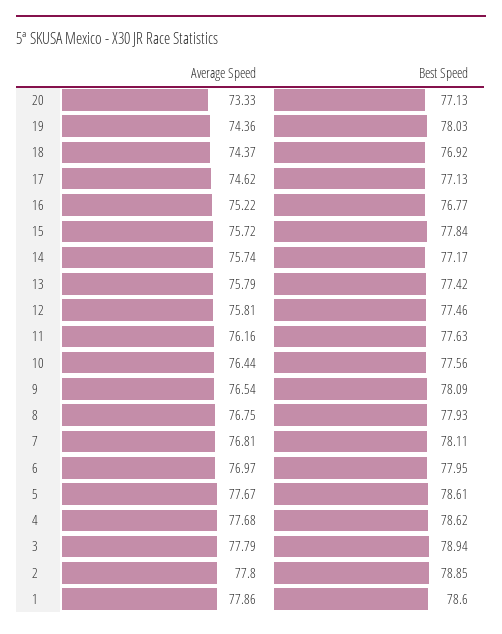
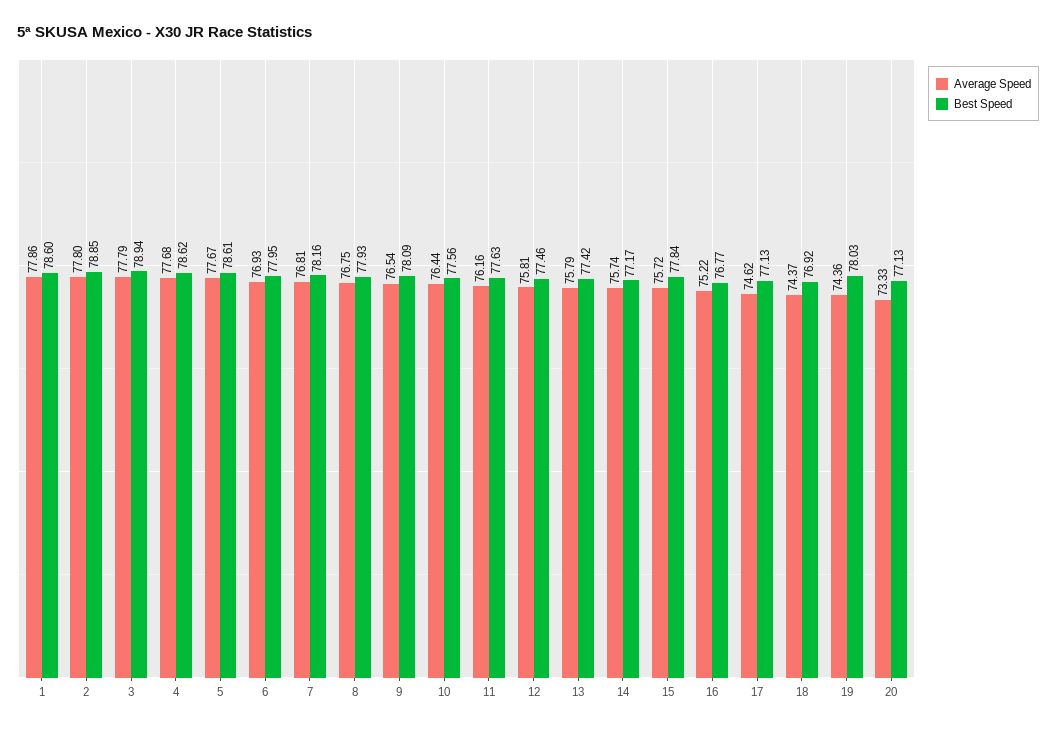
Best Speed, 7: 78.11 -> 78.16
Average Speed, 6: 76.97 -> 76.93

